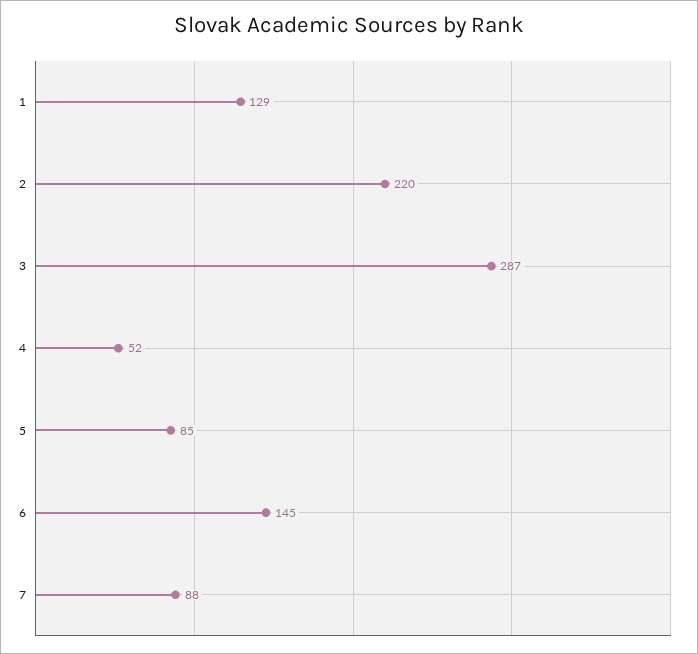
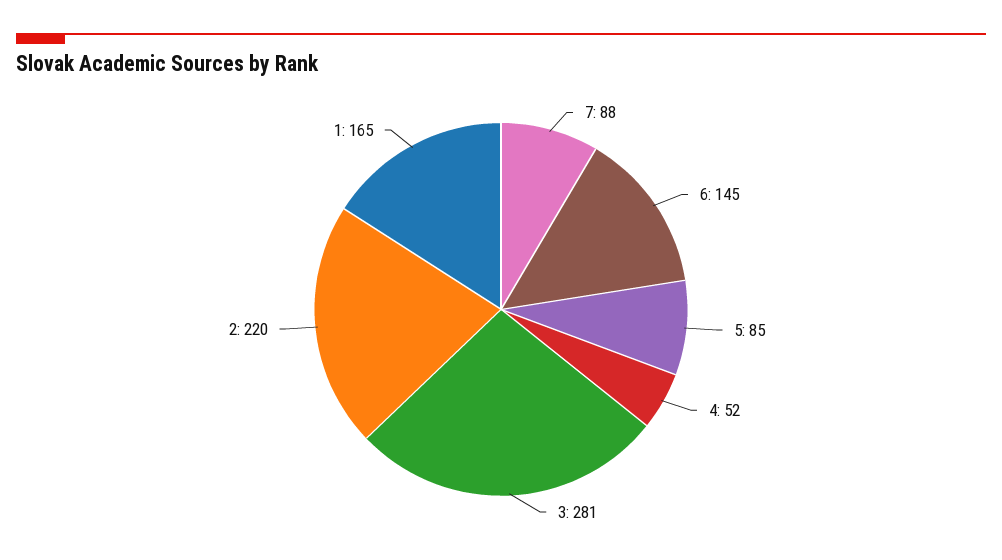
1: 129 -> 165
3: 287 -> 281

